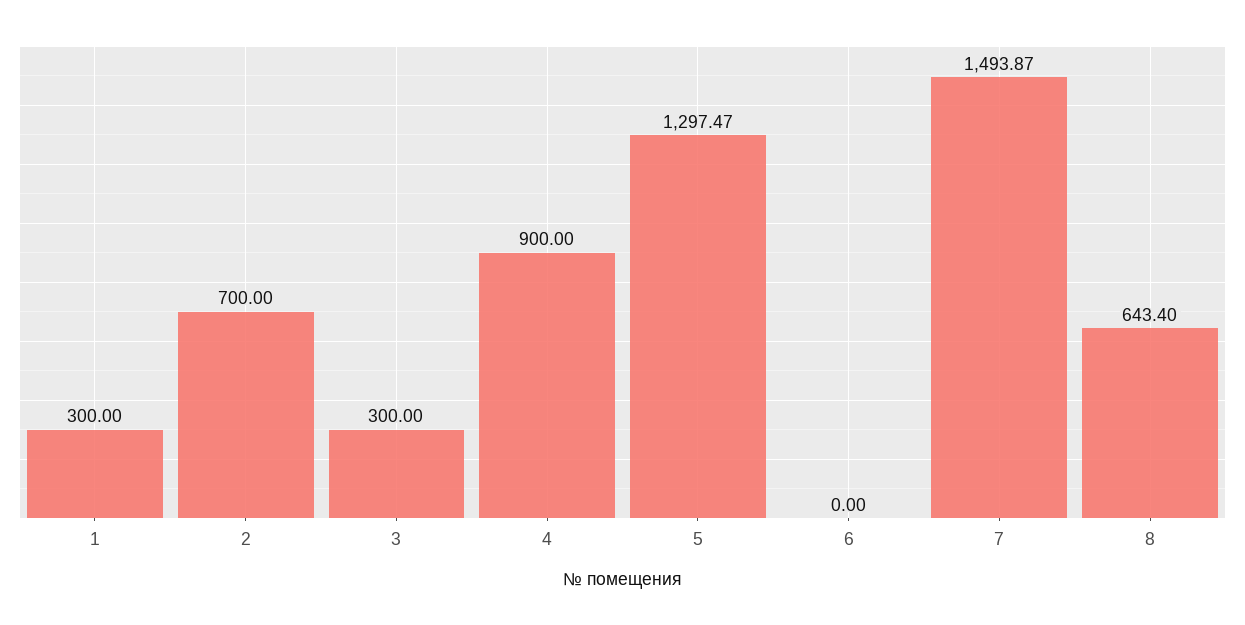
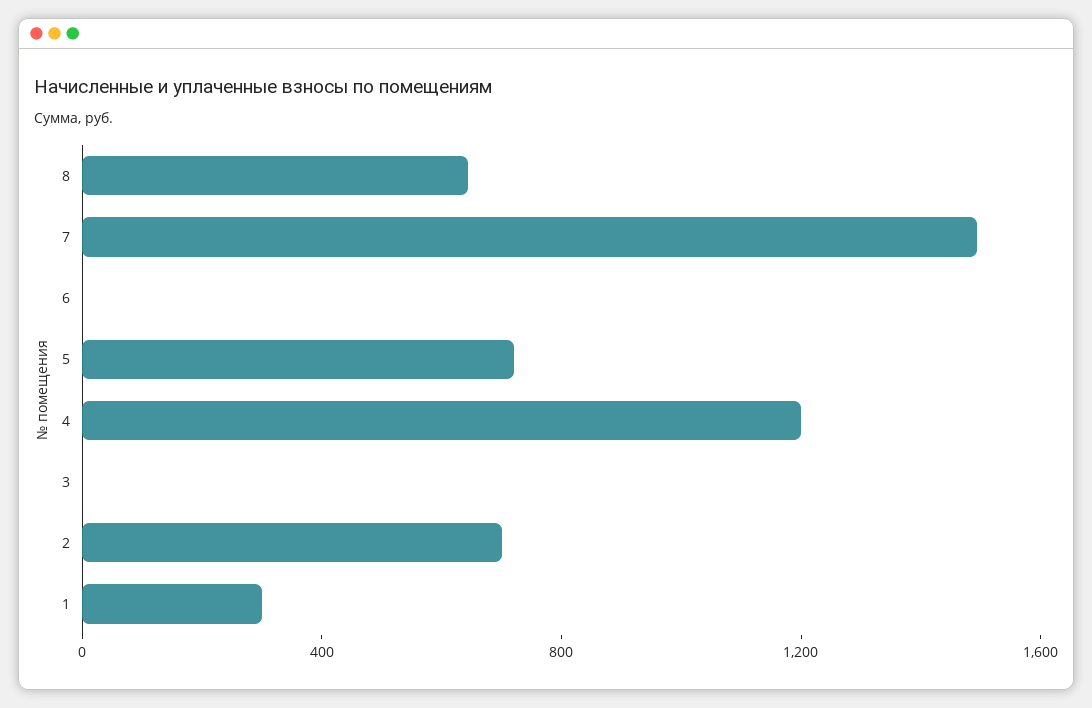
3: 300 -> 0
4: 900 -> 1200
5: 1297.47 -> 700

